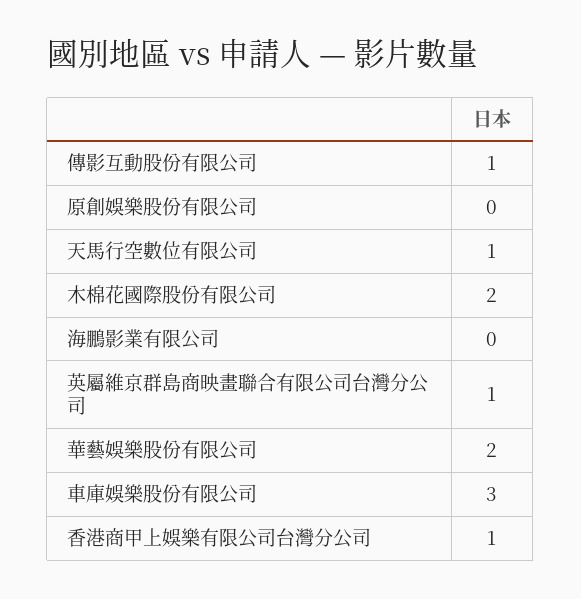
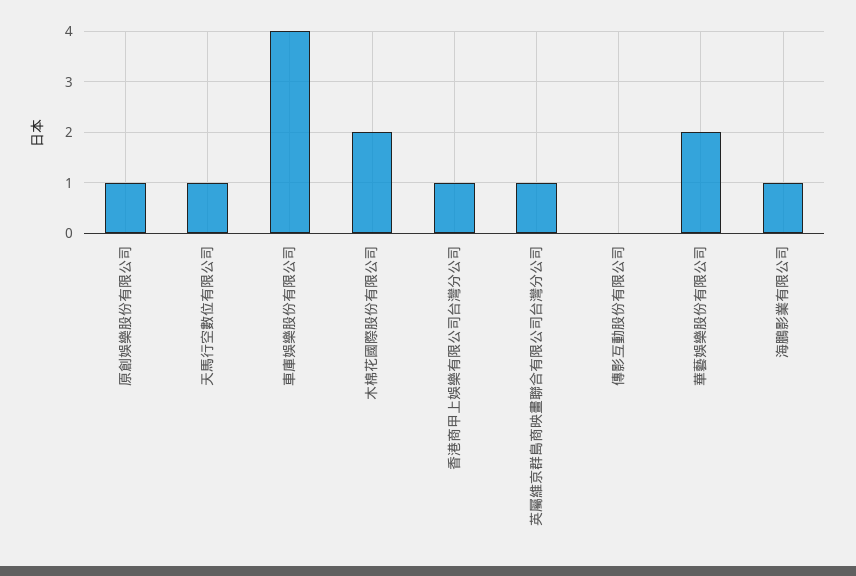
傳影互動股份有限公司: 1 -> 0
原創娛樂股份有限公司: 0 -> 1
海鵬影業有限公司: 0 -> 1
車庫娛樂股份有限公司: 3 -> 4

